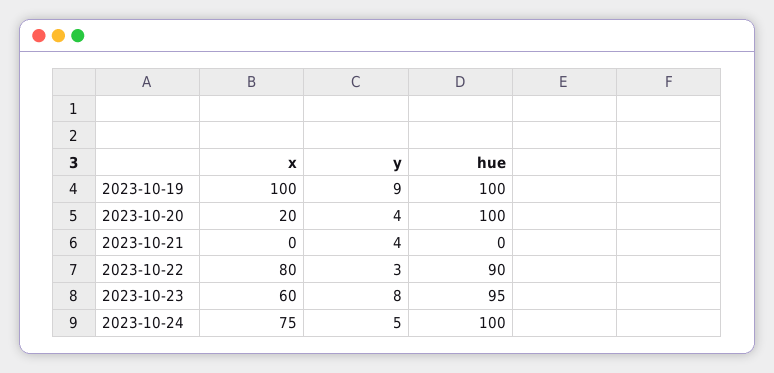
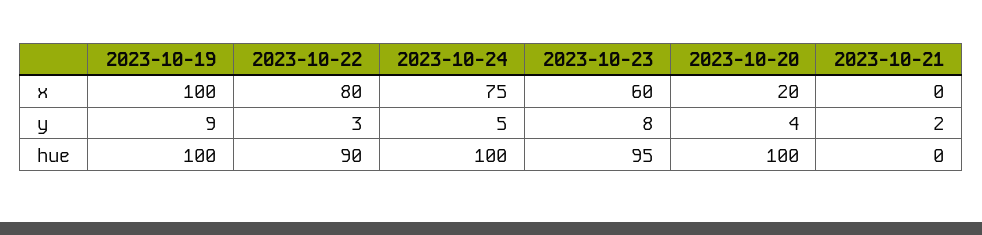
y, 2023-10-21: 4 -> 2

